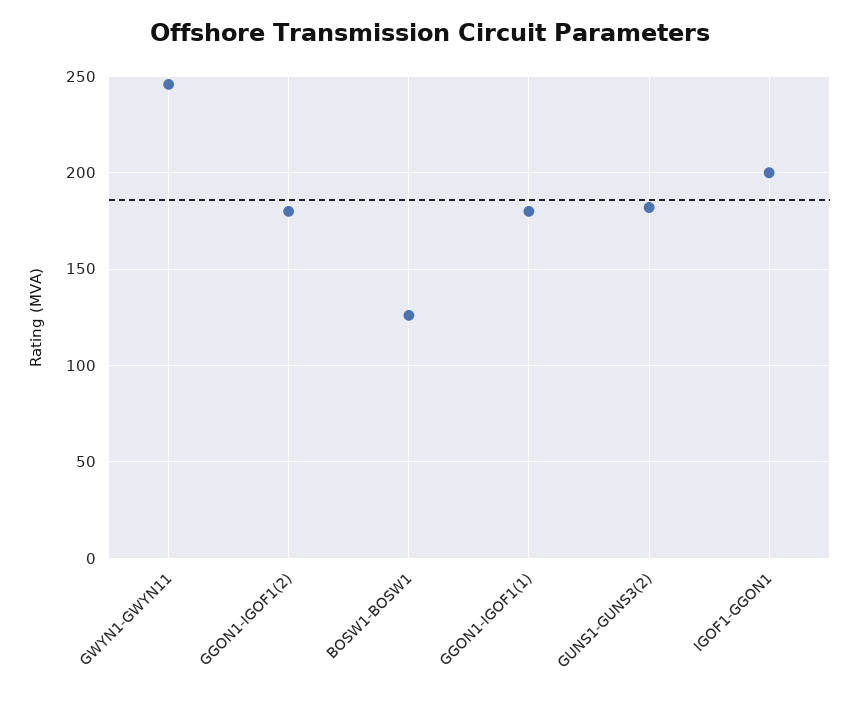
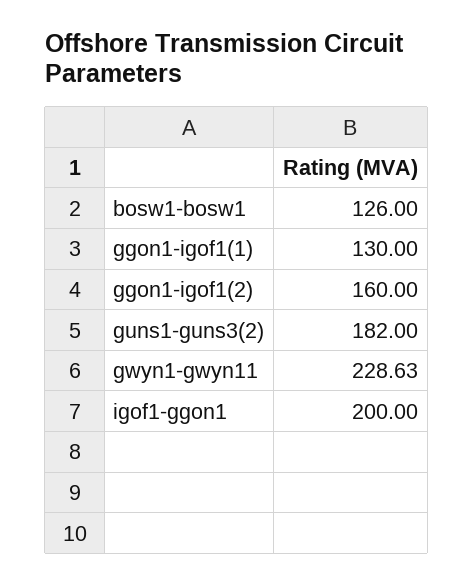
GWYN1-GWYN11: 245 -> 228.63
GGON1-IGOF1(2): 180 -> 160
GGON1-IGOF1(1): 180 -> 130

